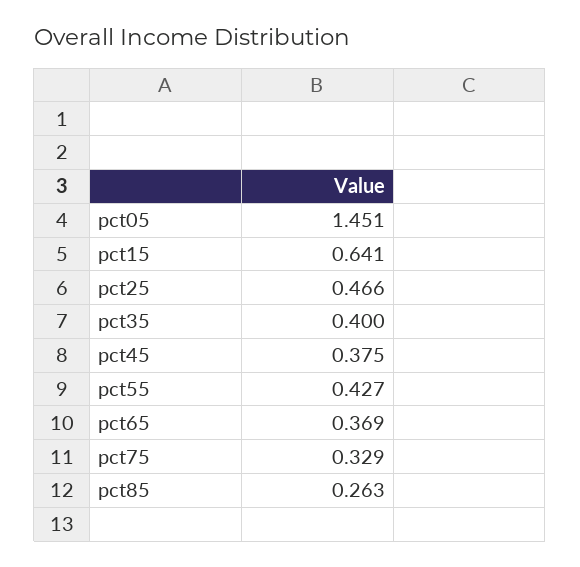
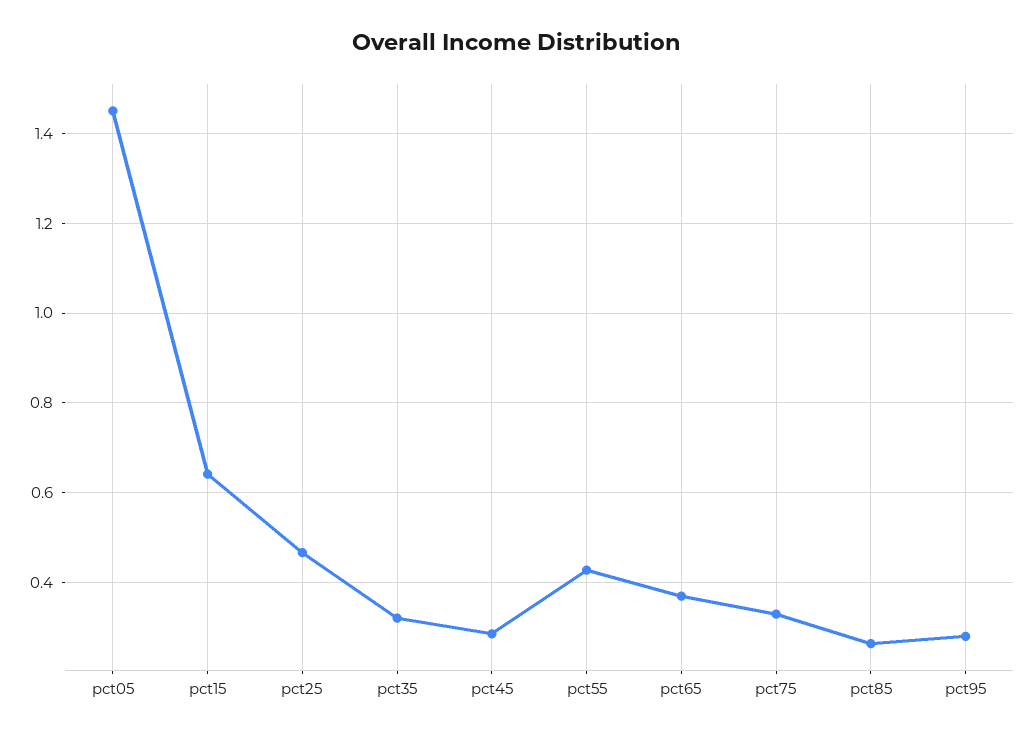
pct35: 0.4 -> 0.32
pct45: 0.375 -> 0.28
pct95: none -> 0.28

